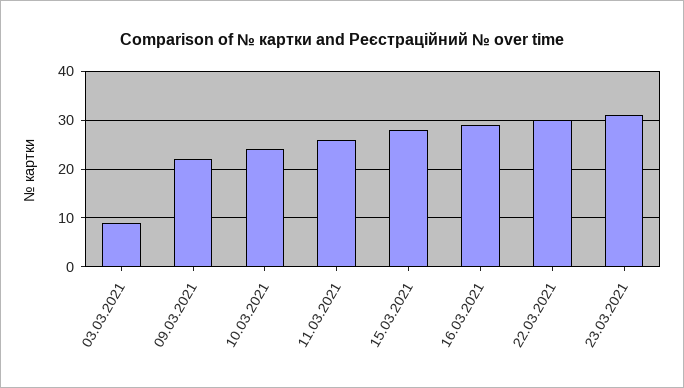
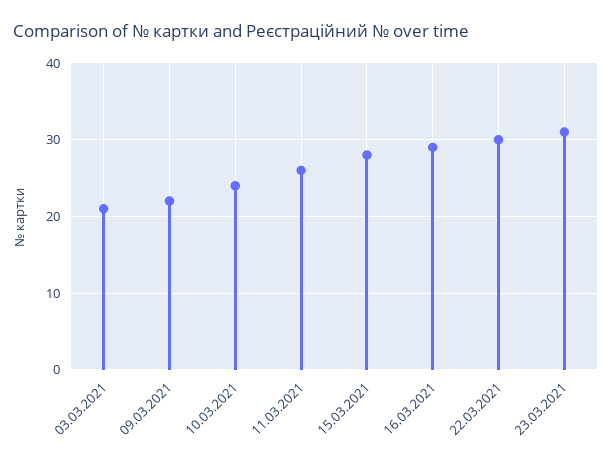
03.03.2021: 10 -> 21

